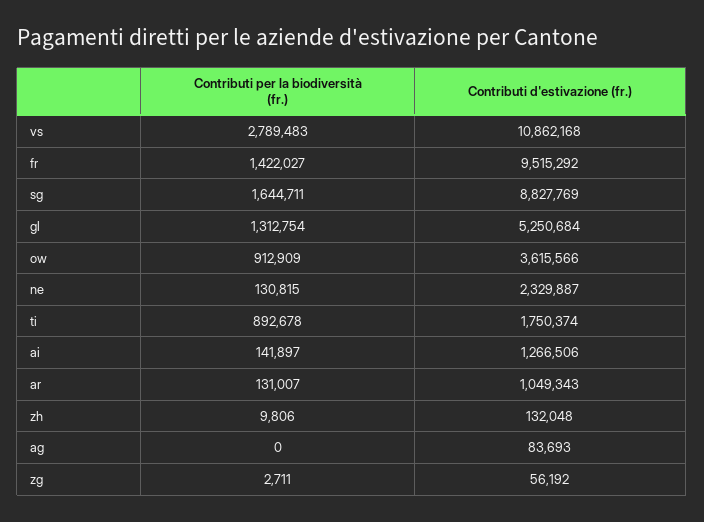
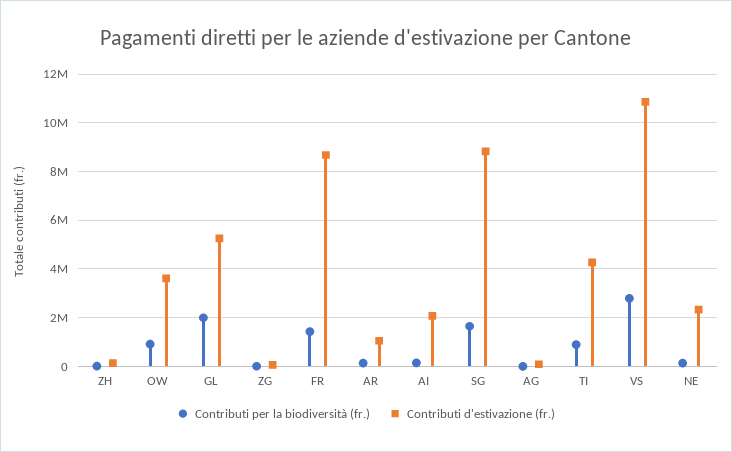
Contributi d'estivazione (fr.), fr: 9515292 -> 8750000
Contributi per la biodiversità (fr.), gl: 1312754 -> 2000000
Contributi d'estivazione (fr.), ti: 1750374 -> 4250000
Contributi d'estivazione (fr.), ai: 1266506 -> 2000000

